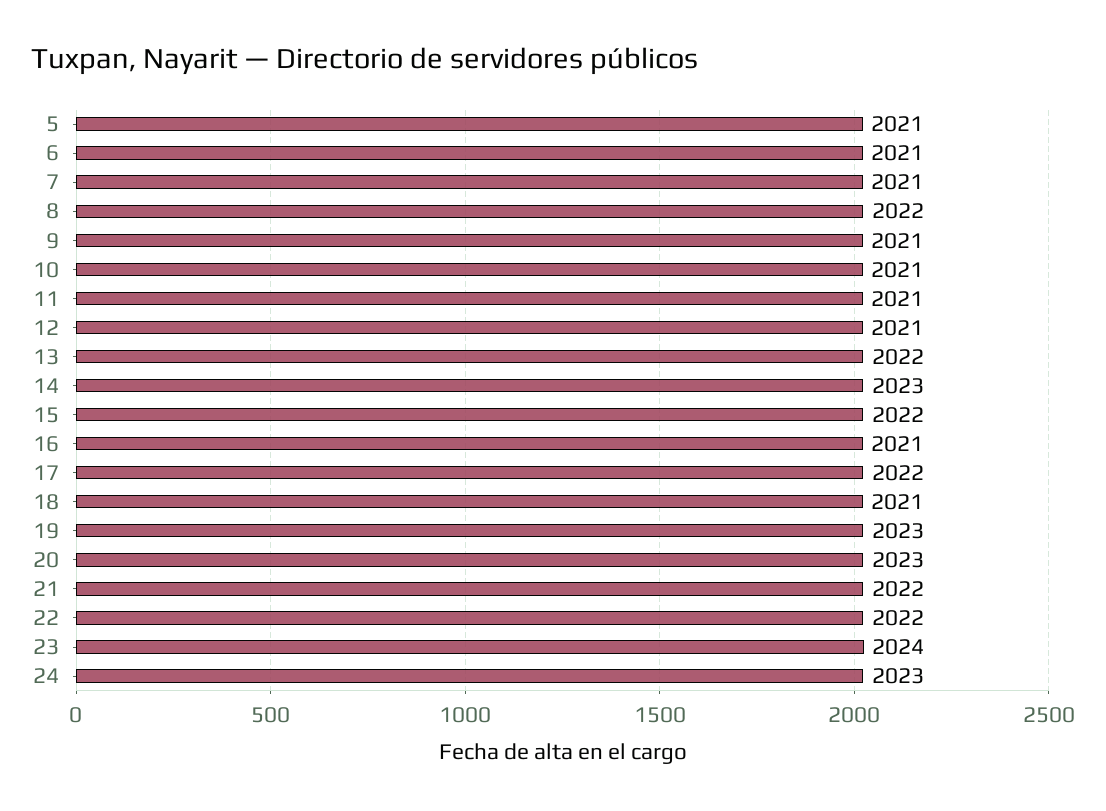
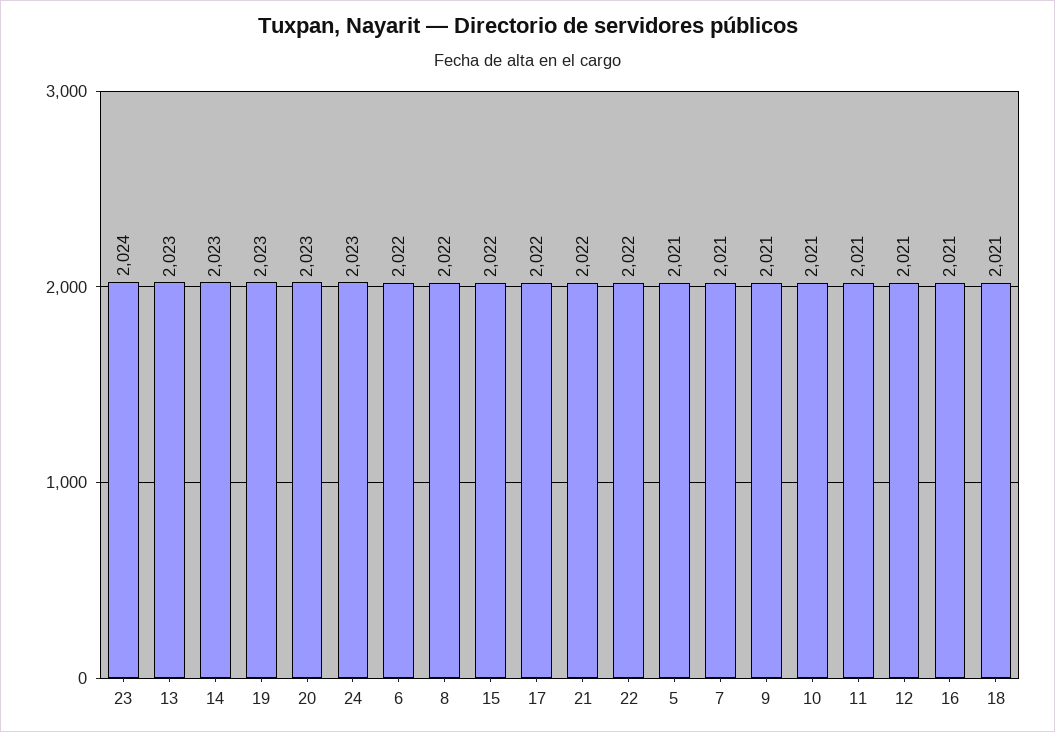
6: 2021 -> 2022
13: 2022 -> 2023

